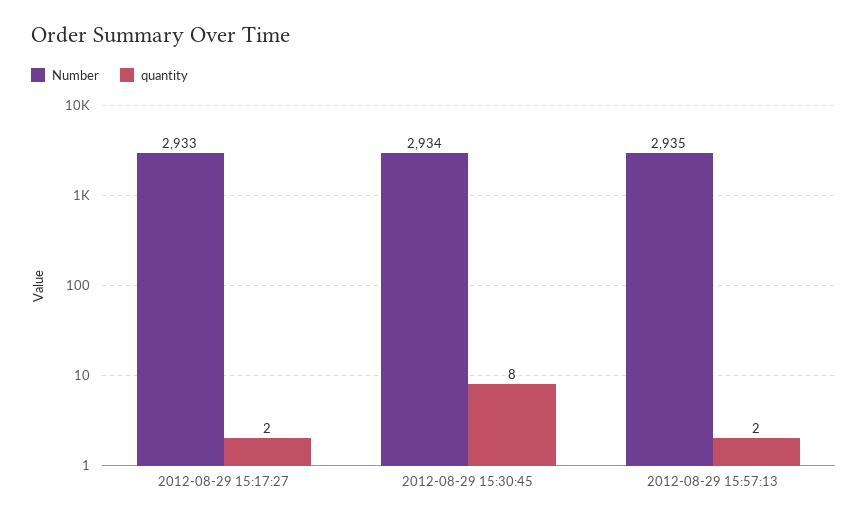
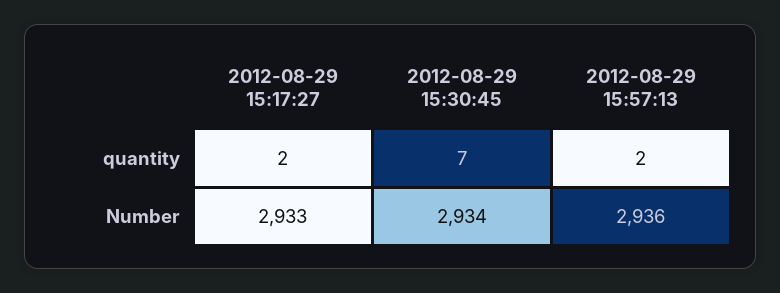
quantity, 2012-08-29 15:30:45: 8 -> 7
Number, 2012-08-29 15:57:13: 2935 -> 2936

